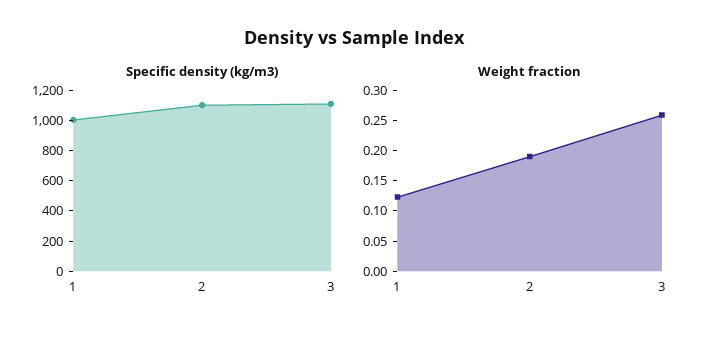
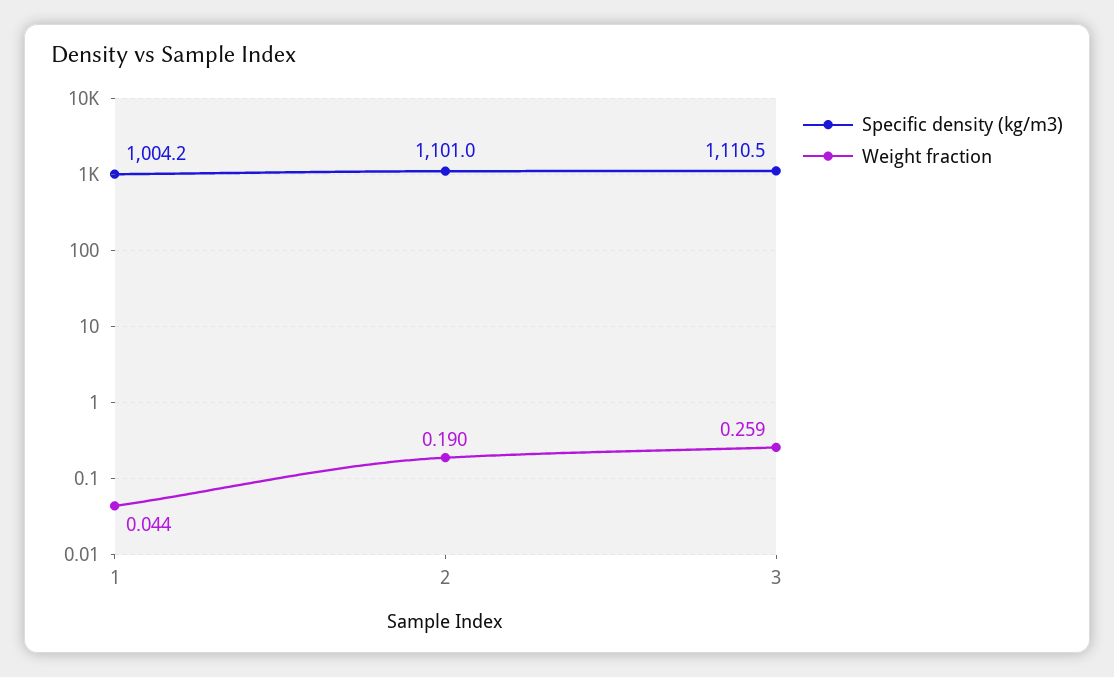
Weight fraction, 1: 0.125 -> 0.044

